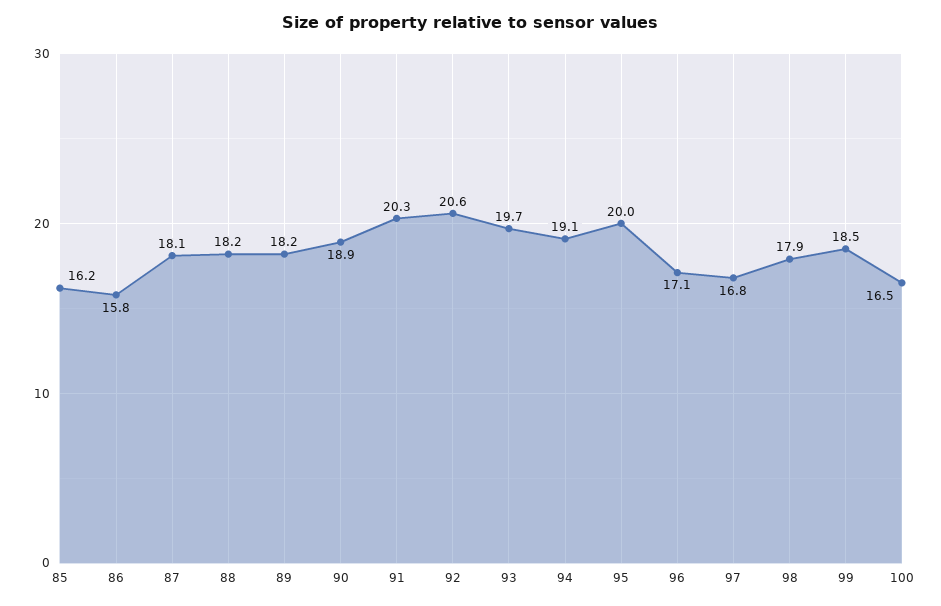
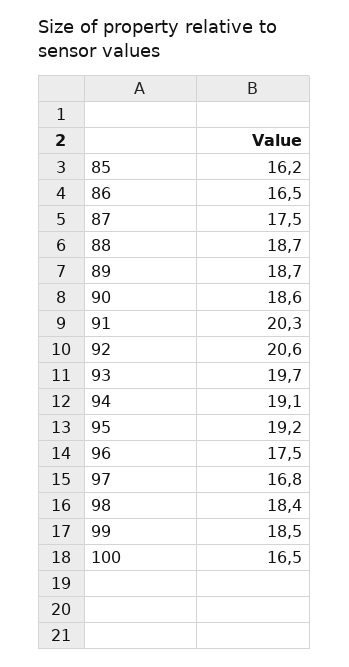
86: 15.8 -> 16.5
87: 18.1 -> 17.5
88: 18.2 -> 18.7
89: 18.2 -> 18.7
90: 18.9 -> 18.6
95: 20 -> 19.2
96: 17.1 -> 17.5
98: 17.9 -> 18.4

